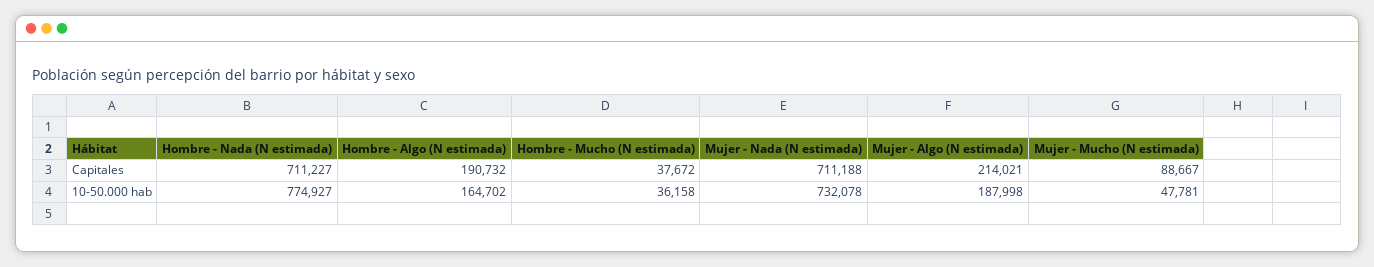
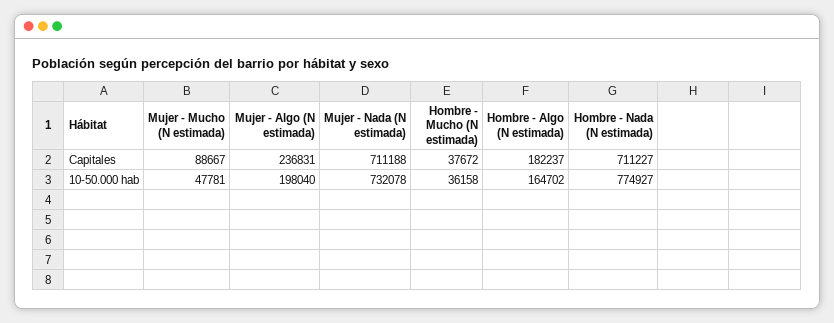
Hombre - Algo (N estimada), Capitales: 190732 -> 182237
Mujer - Algo (N estimada), Capitales: 214021 -> 236831
Mujer - Algo (N estimada), 10-50.000 hab: 187998 -> 198040

